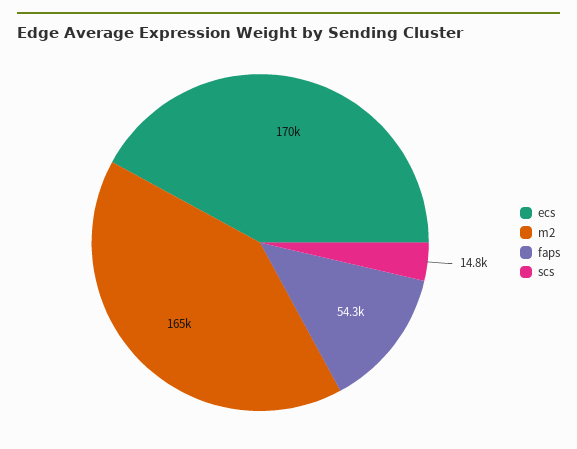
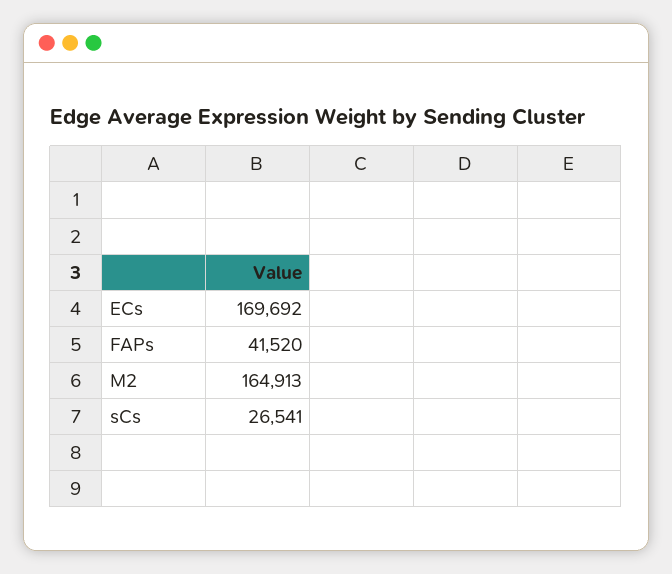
faps: 54300 -> 41520
scs: 14800 -> 26541

